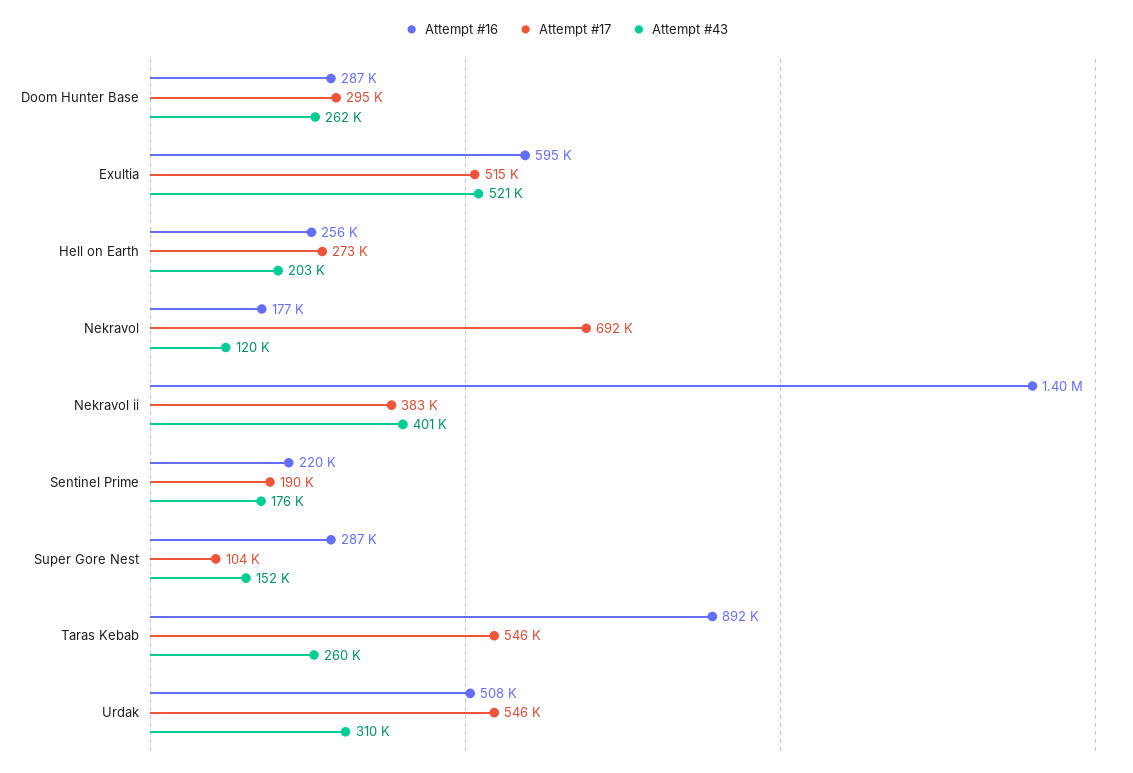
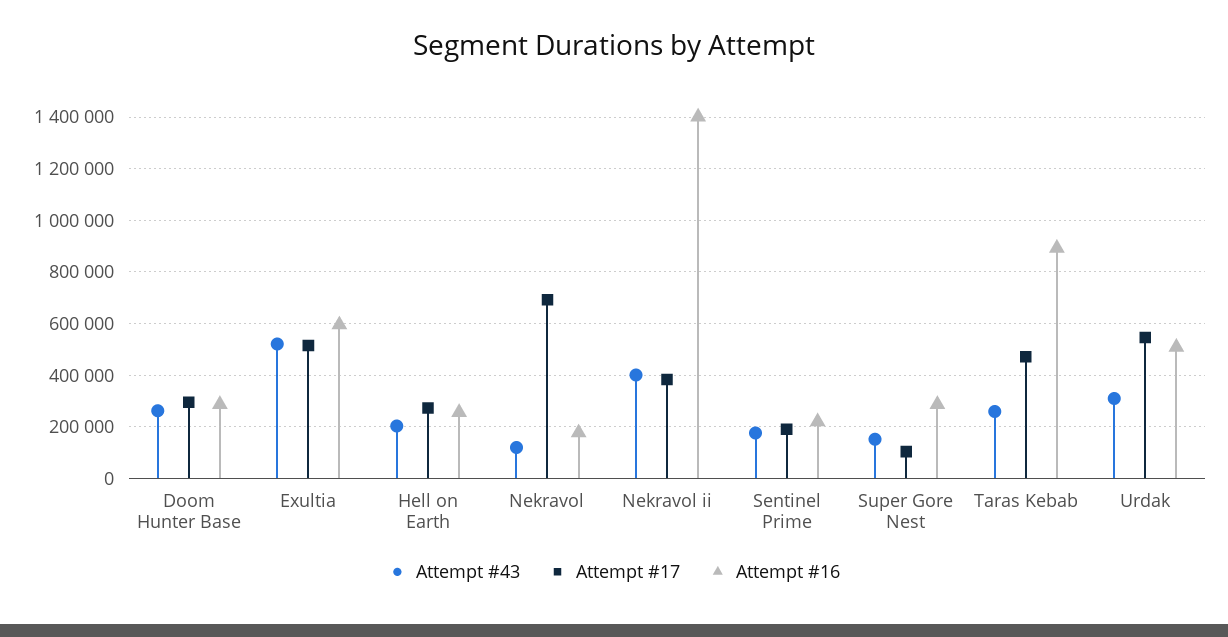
Attempt #17, Taras Kebab: 546000 -> 475000

